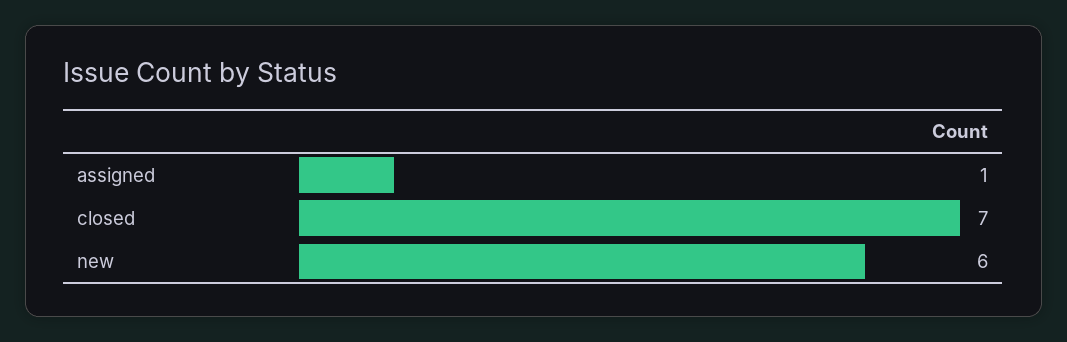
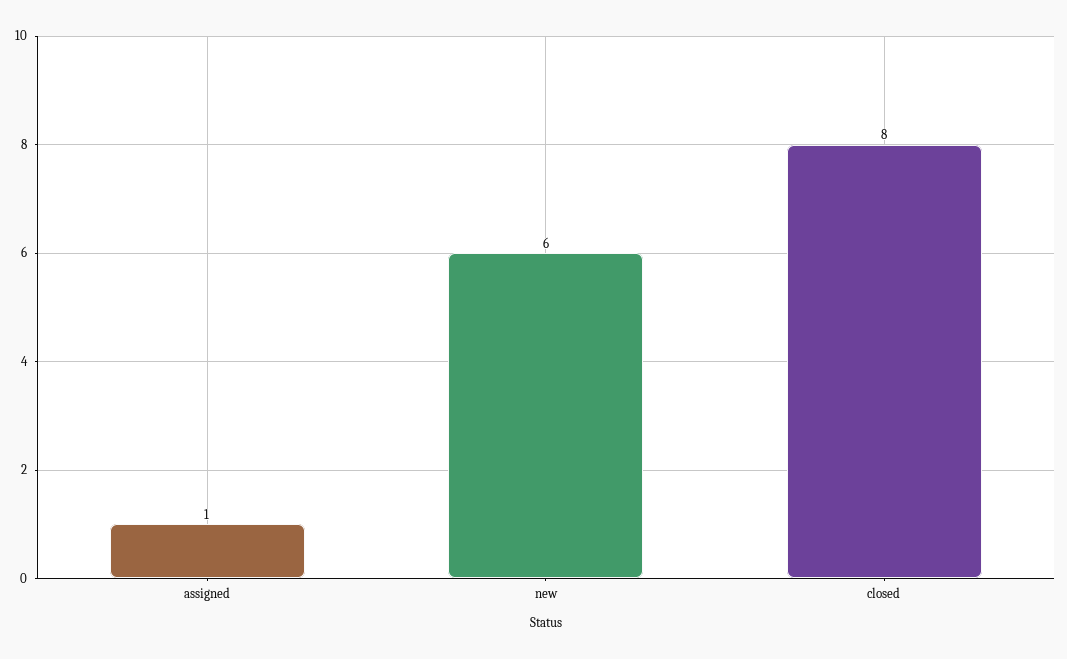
closed: 7 -> 8

